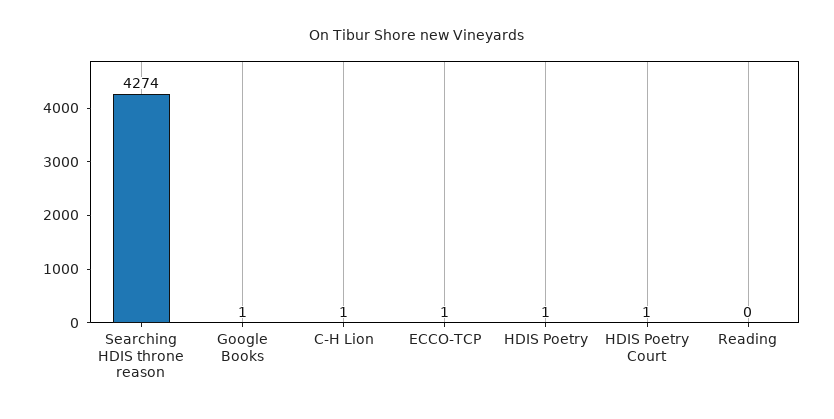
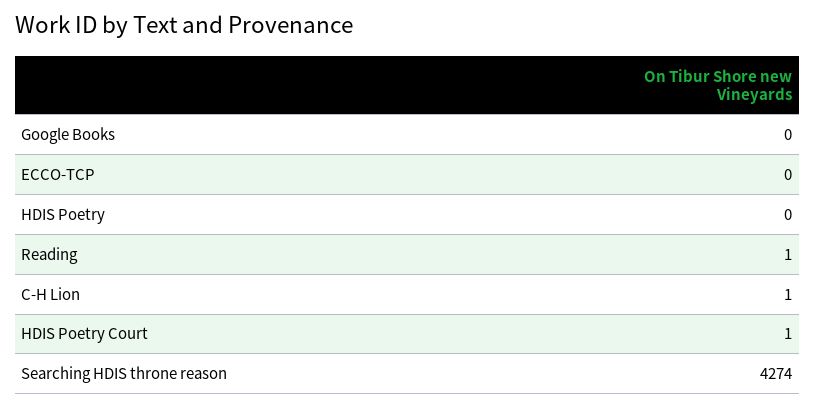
Google Books: 1 -> 0
ECCO-TCP: 1 -> 0
HDIS Poetry: 1 -> 0
Reading: 0 -> 1

